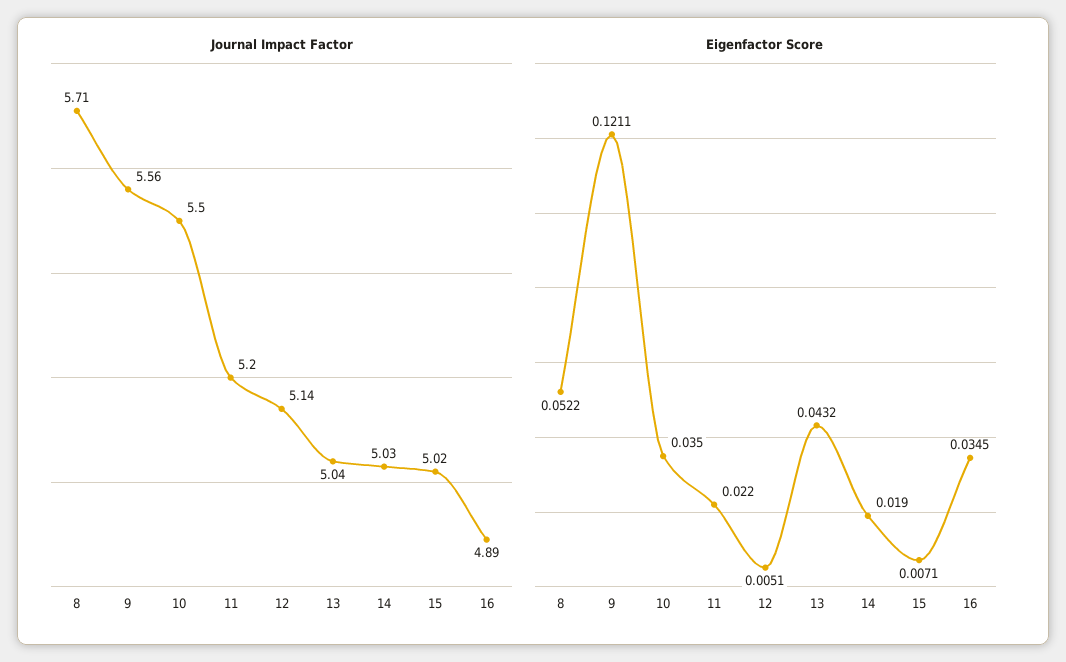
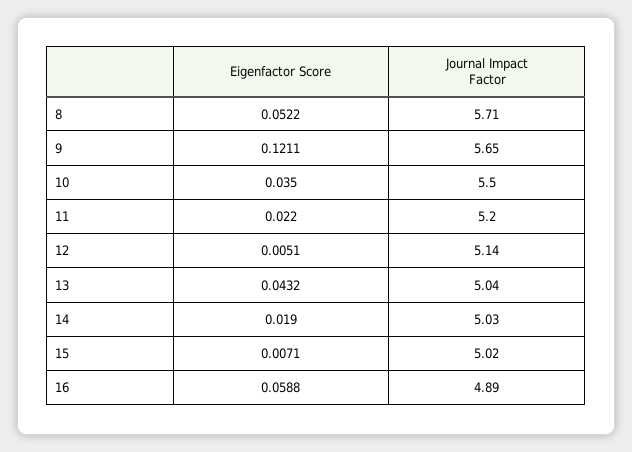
Journal Impact Factor, 9: 5.56 -> 5.65
Eigenfactor Score, 16: 0.0345 -> 0.0588

